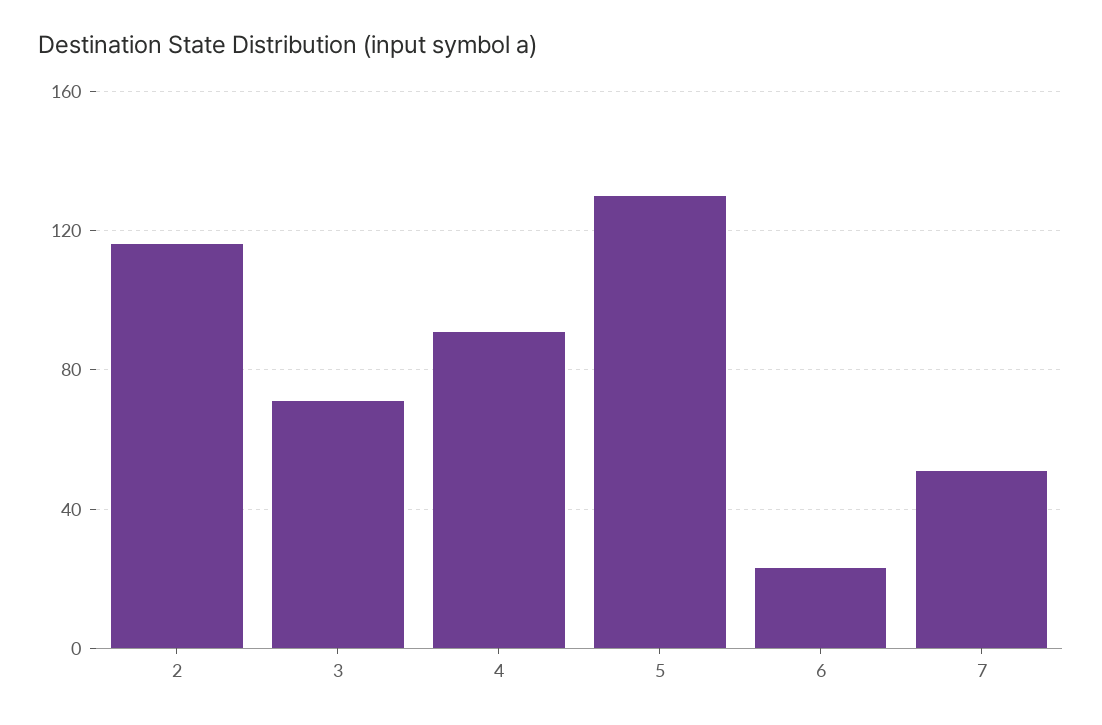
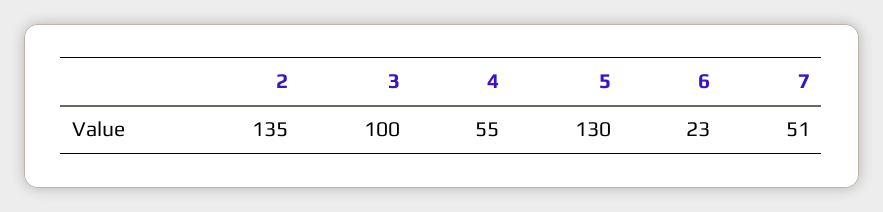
2: 115 -> 135
3: 70 -> 100
4: 90 -> 55

